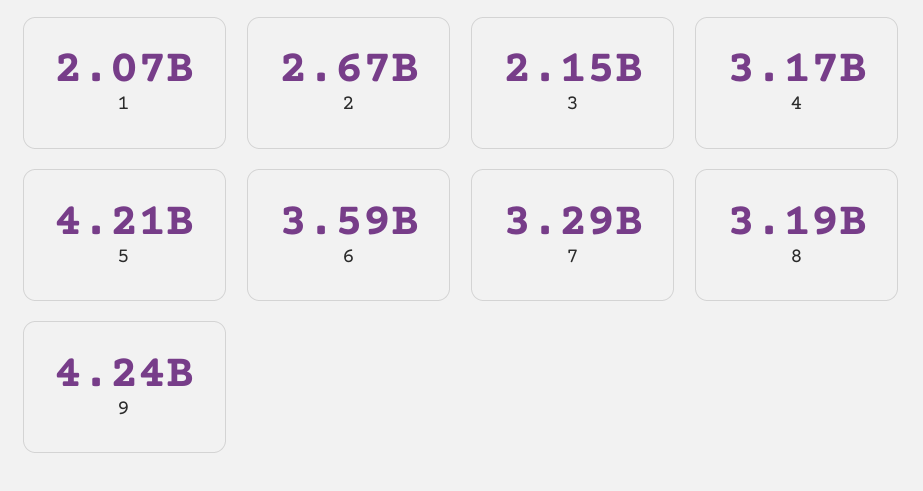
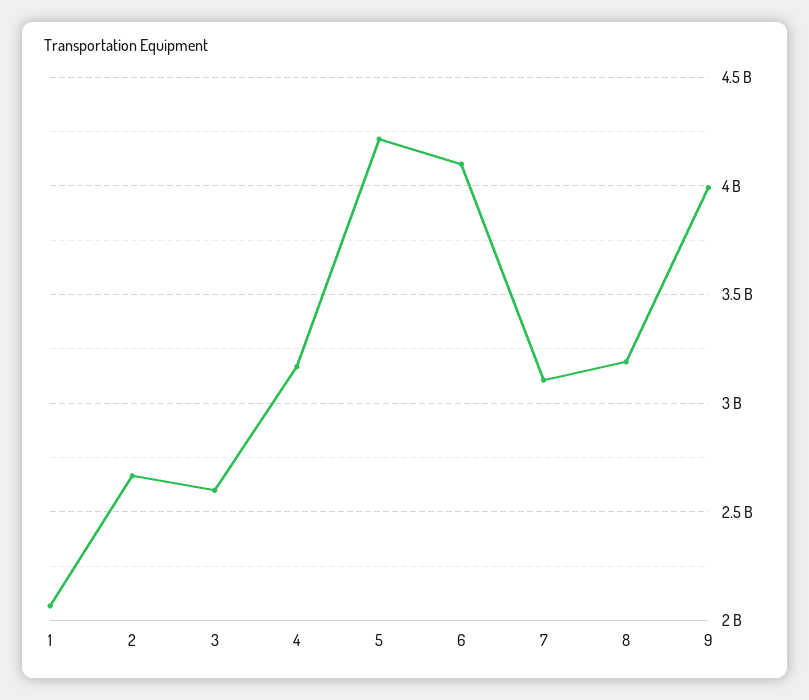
3: 2150000000 -> 2600000000
6: 3590000000 -> 4100000000
7: 3290000000 -> 3100000000
9: 4240000000 -> 4000000000

